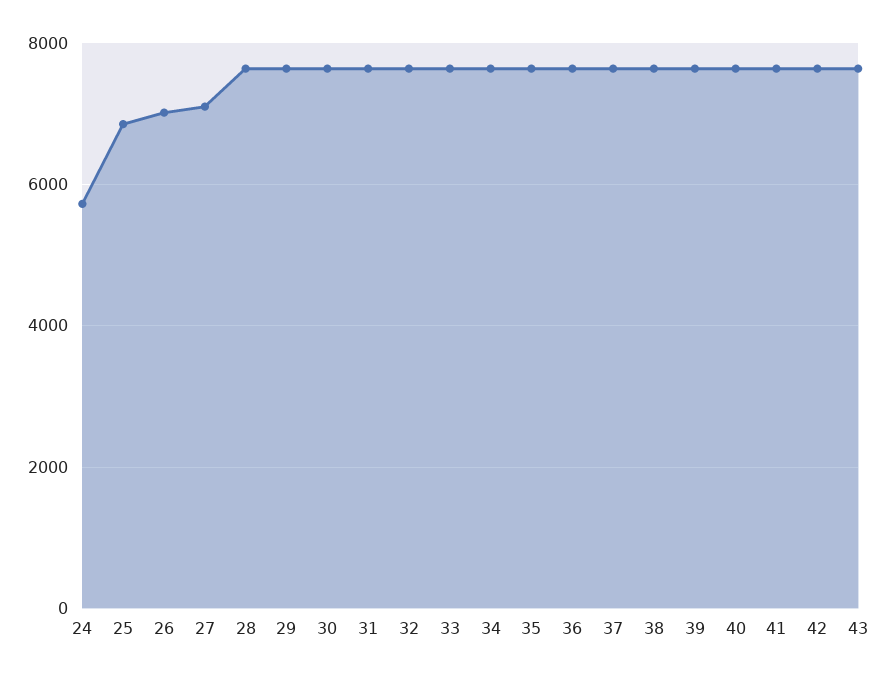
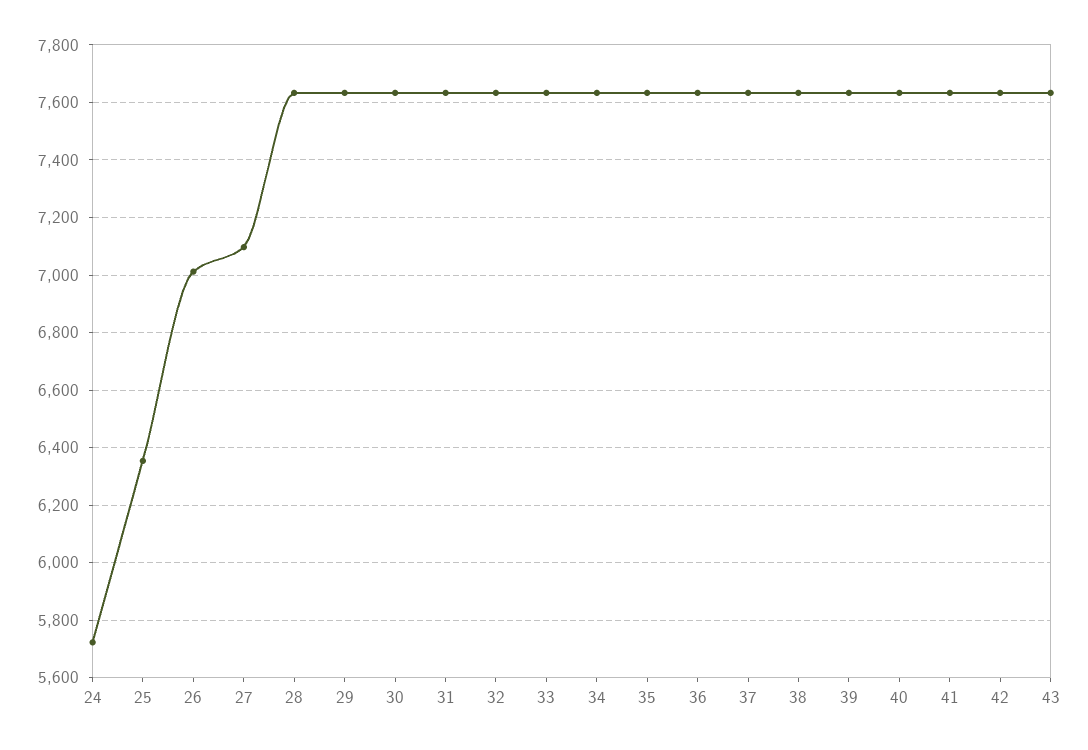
25: 6800 -> 6350

